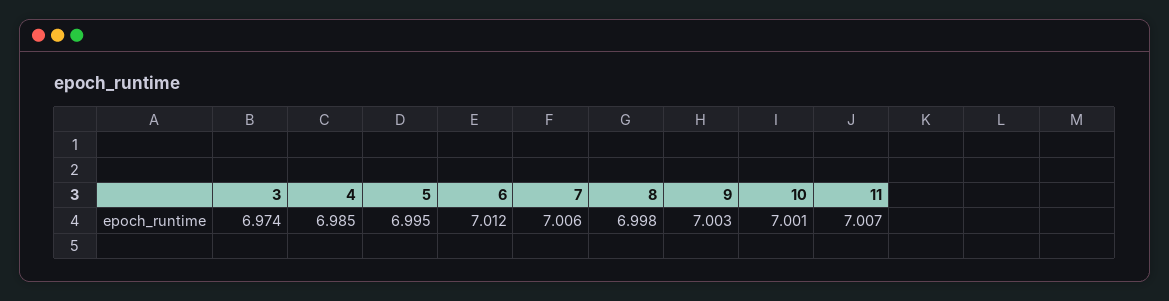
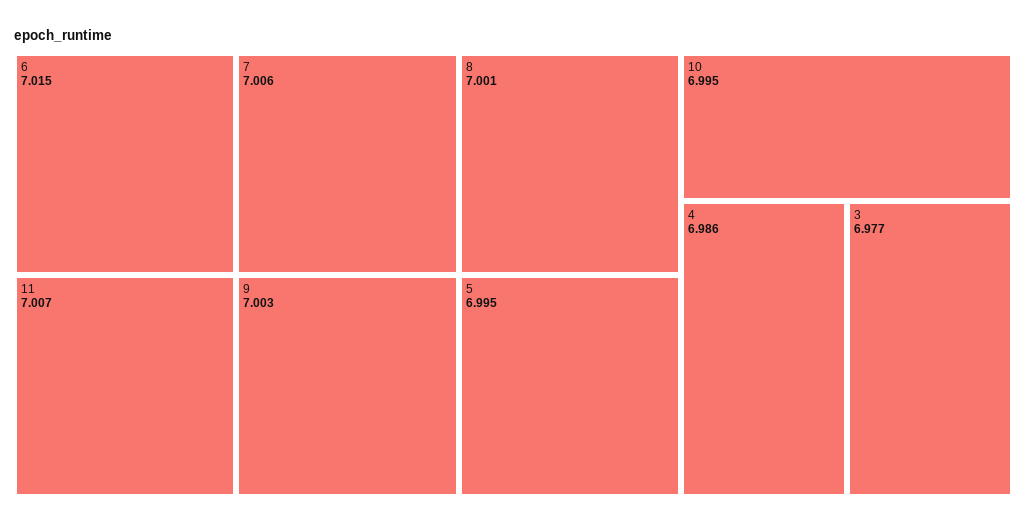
3: 6.974 -> 6.977
4: 6.985 -> 6.986
6: 7.012 -> 7.015
8: 6.998 -> 7.001
10: 7.001 -> 6.995

